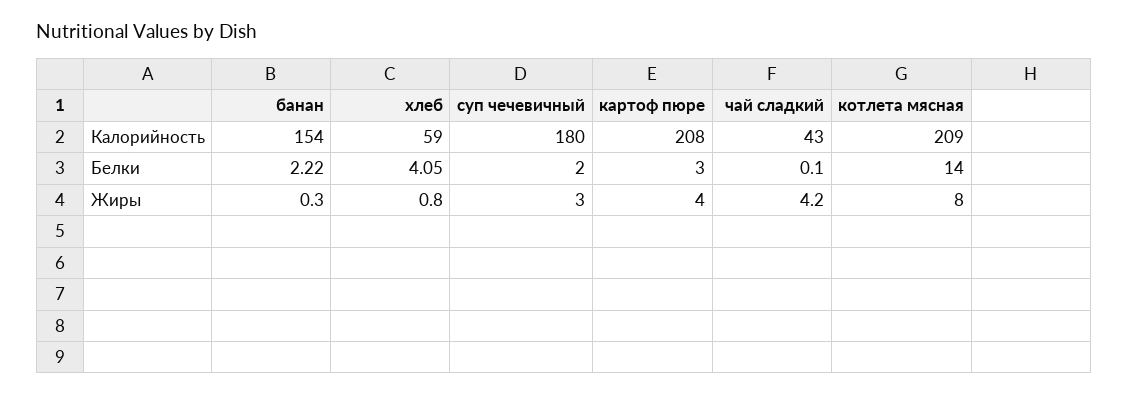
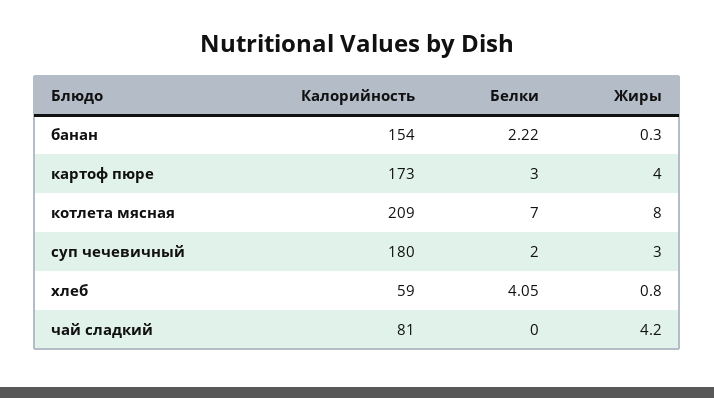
картоф пюре, Калорийность: 208 -> 173
чай сладкий, Калорийность: 43 -> 81
чай сладкий, Белки: 0.1 -> 0
котлета мясная, Белки: 14 -> 7

